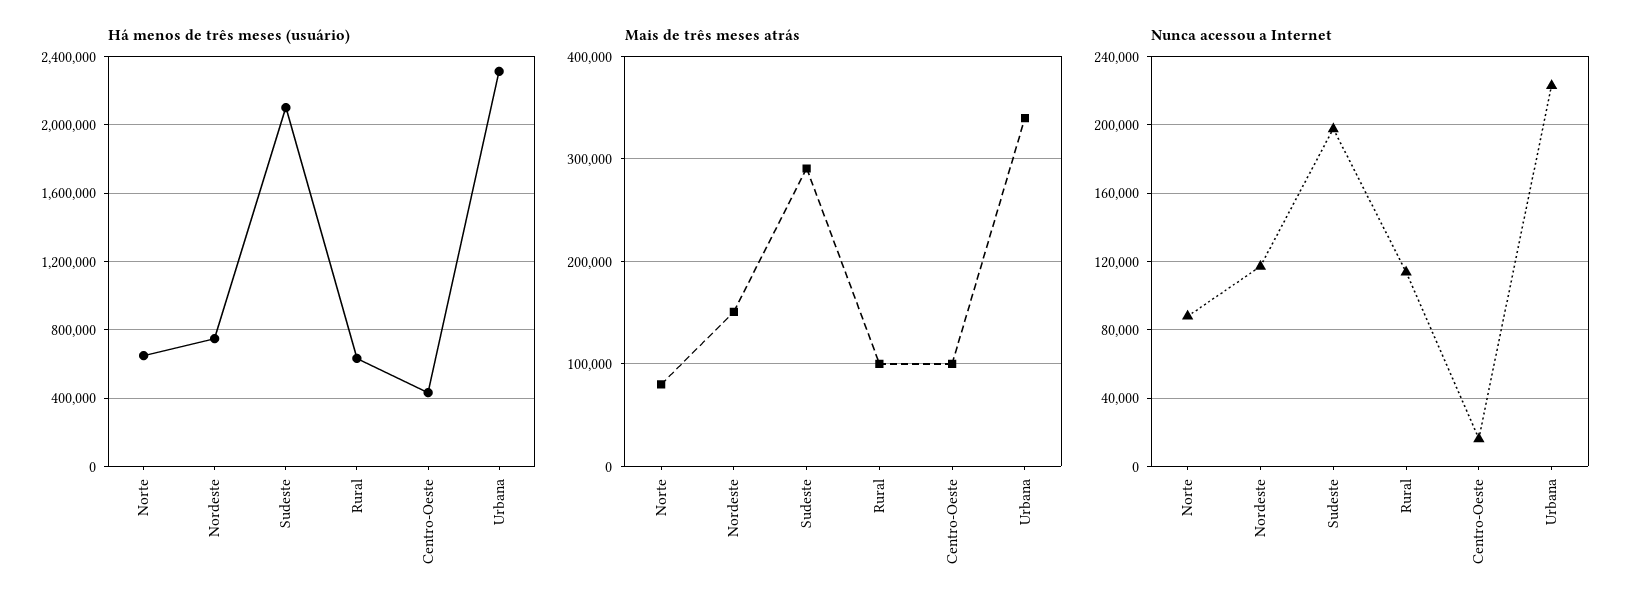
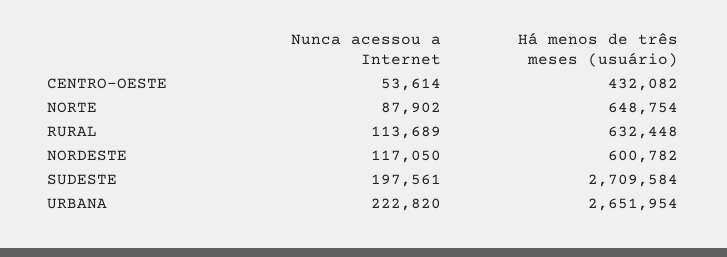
Há menos de três meses (usuário), Nordeste: 750000 -> 600782
Há menos de três meses (usuário), Sudeste: 2100000 -> 2709584
Há menos de três meses (usuário), Urbana: 2300000 -> 2651954
Mais de três meses atrás, Norte: 80000 -> none
Mais de três meses atrás, Nordeste: 150000 -> none
Mais de três meses atrás, Sudeste: 290000 -> none
Mais de três meses atrás, Rural: 100000 -> none
Mais de três meses atrás, Centro-Oeste: 100000 -> none
Mais de três meses atrás, Urbana: 340000 -> none
Nunca acessou a Internet, Centro-Oeste: 15000 -> 53614

